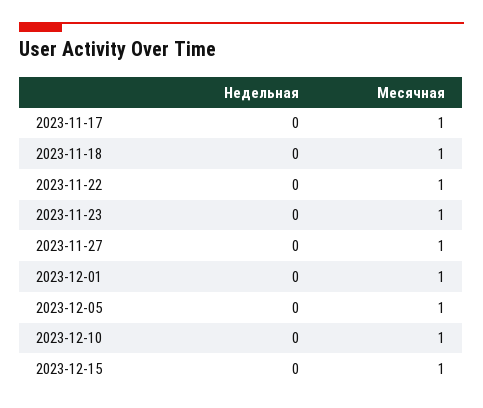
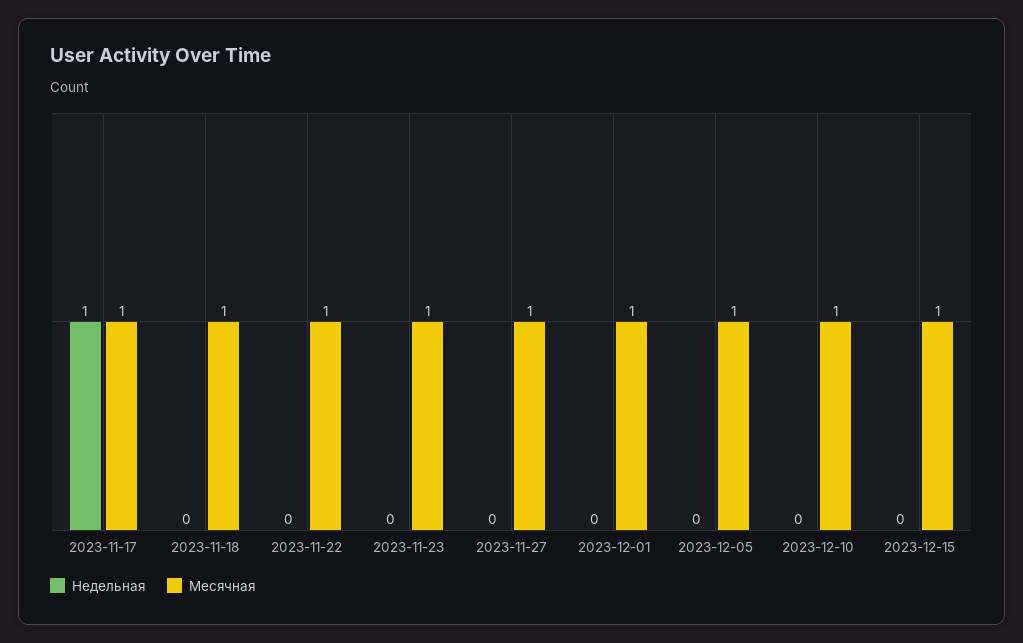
Недельная, 2023-11-17: 0 -> 1

